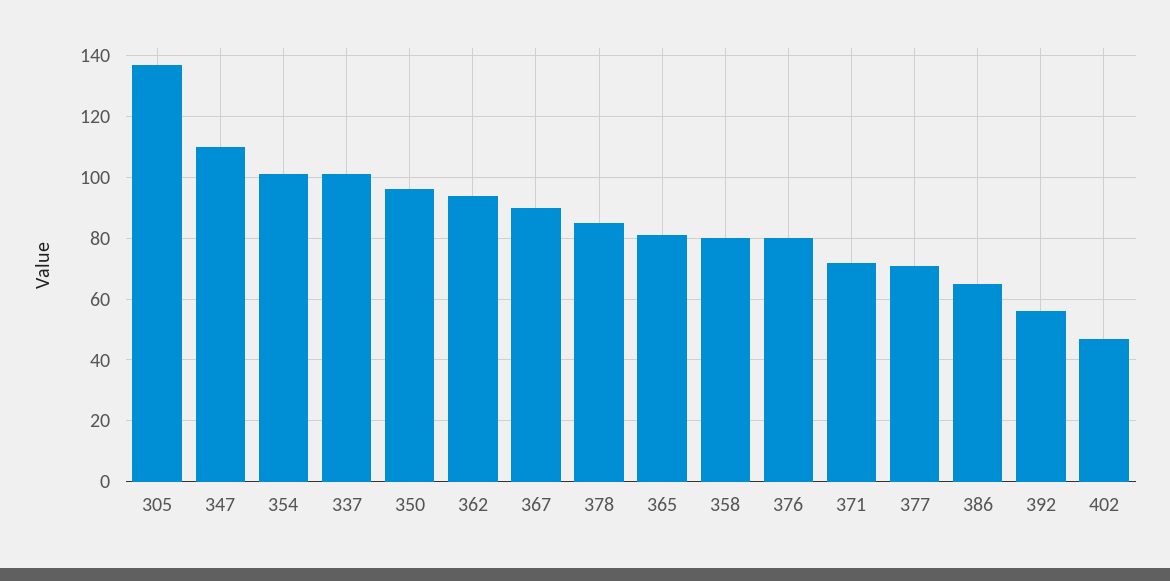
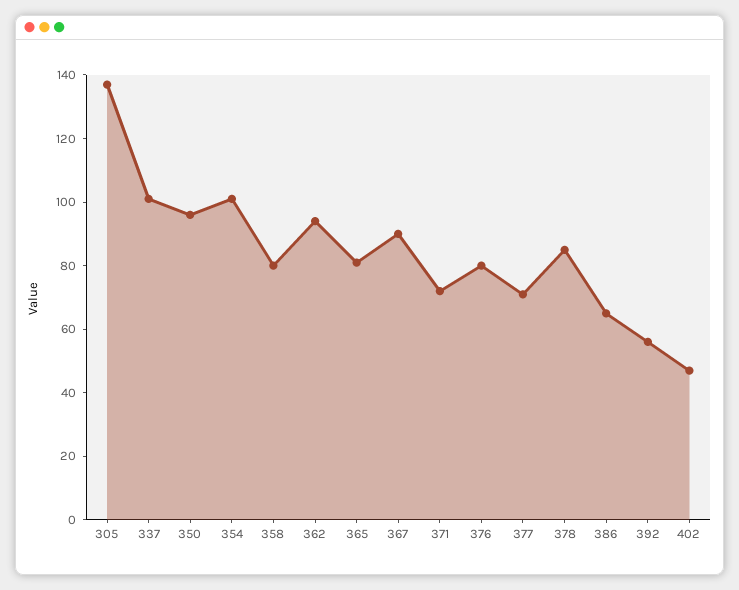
347: 110 -> none

